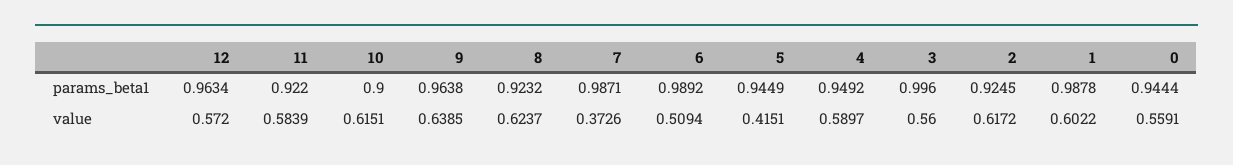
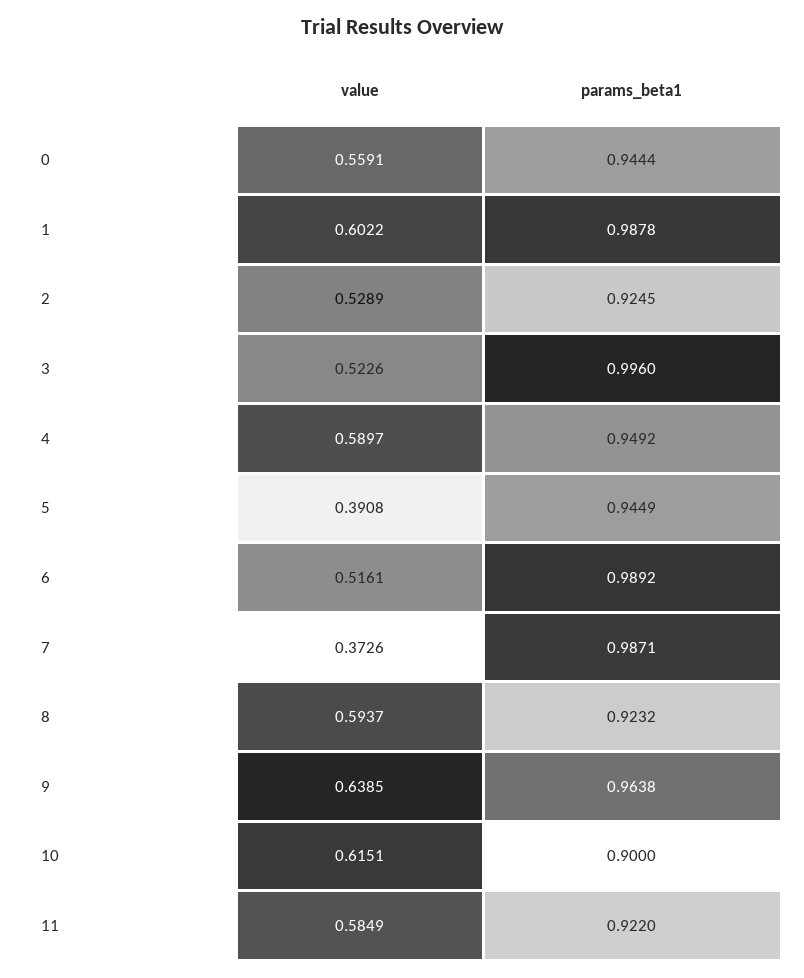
12, params_beta1: 0.9634 -> none
12, value: 0.572 -> none
11, value: 0.5839 -> 0.5849
8, value: 0.6237 -> 0.5937
6, value: 0.5094 -> 0.5161
5, value: 0.4151 -> 0.3908
3, value: 0.56 -> 0.5226
2, value: 0.6172 -> 0.5289

